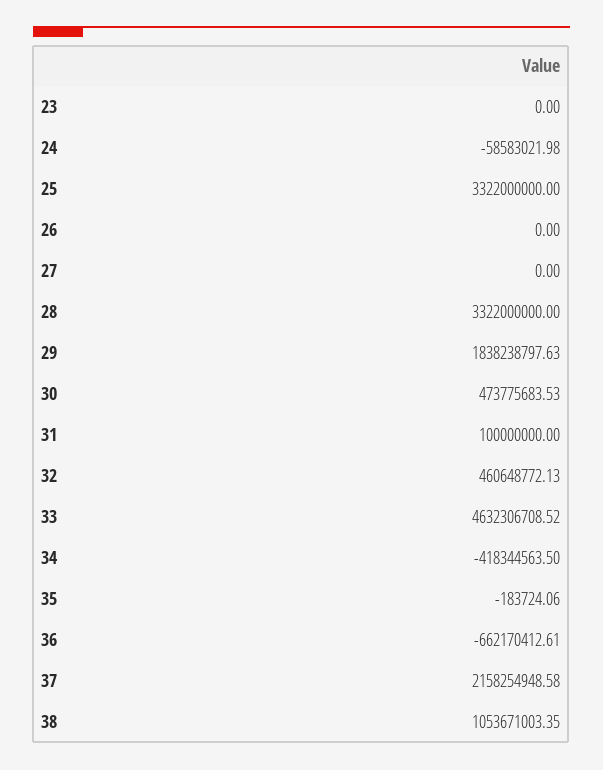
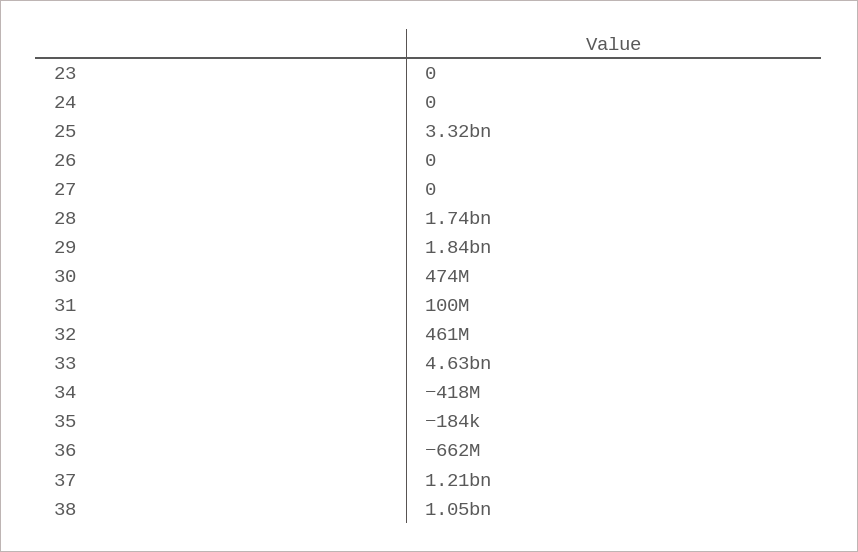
24: -58583021.98 -> 0
28: 3322000000 -> 1740000000
37: 2158254948.58 -> 1210000000

